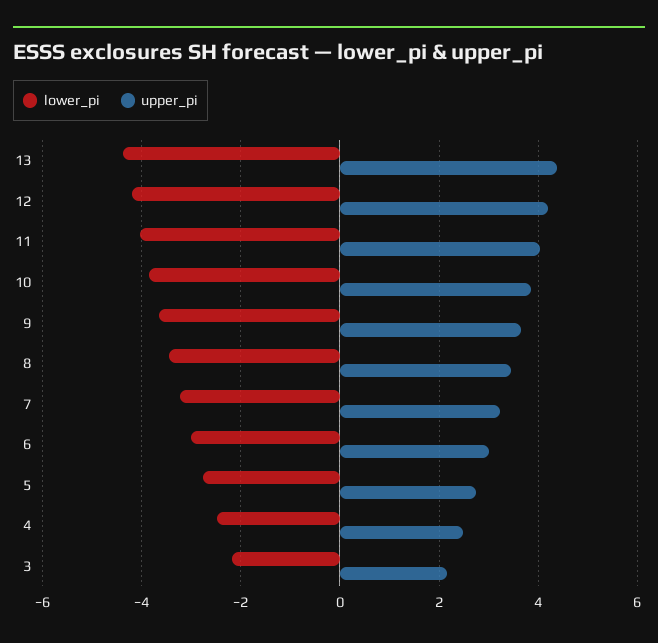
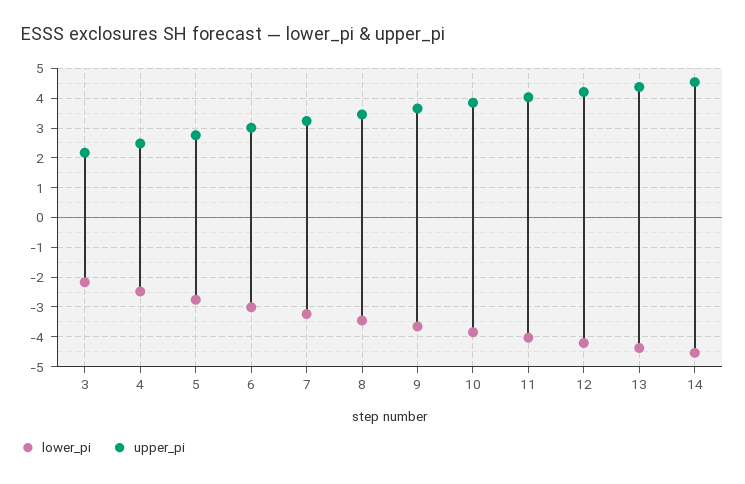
lower_pi, 14: none -> -4.5
upper_pi, 14: none -> 4.5

